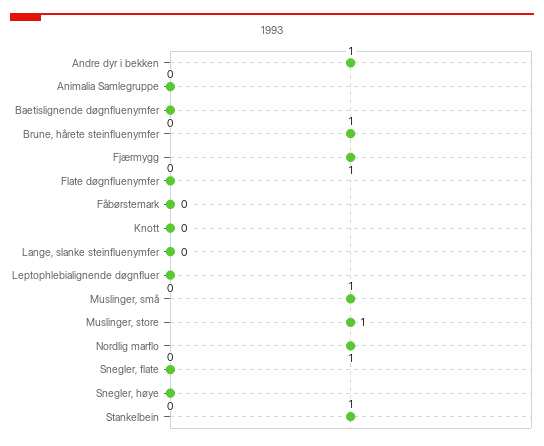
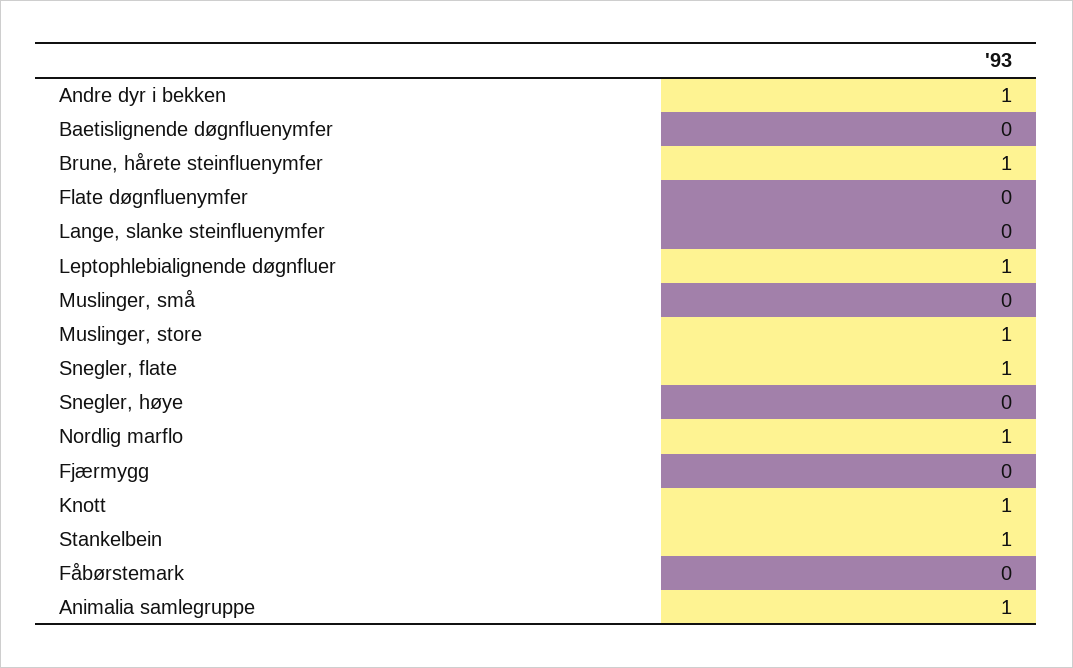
Animalia Samlegruppe: 0 -> 1
Fjærmygg: 1 -> 0
Knott: 0 -> 1
Leptophlebialignende døgnfluer: 0 -> 1
Muslinger, små: 1 -> 0
Snegler, flate: 0 -> 1

